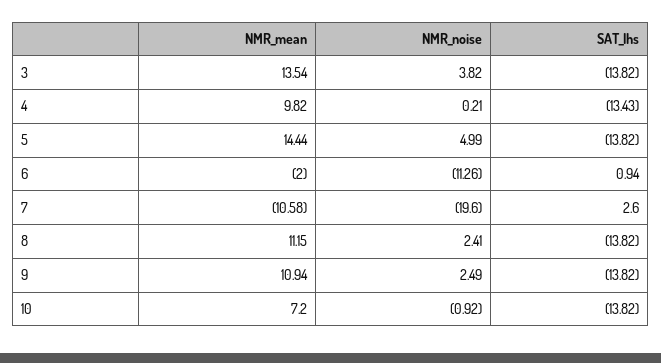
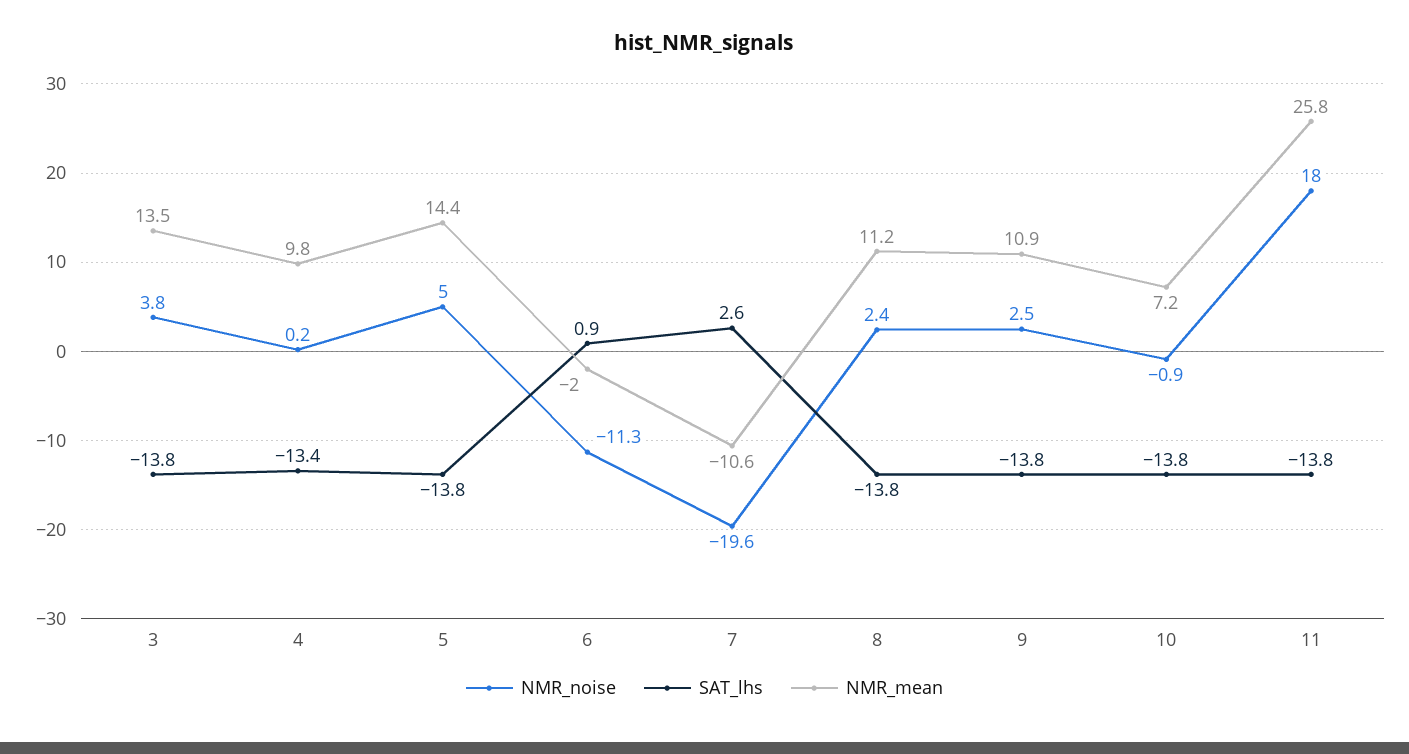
NMR_noise, 11: none -> 18
SAT_lhs, 11: none -> -13.8
NMR_mean, 11: none -> 25.8

